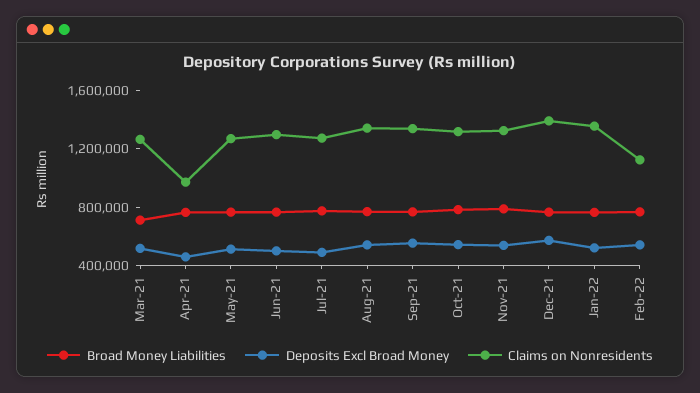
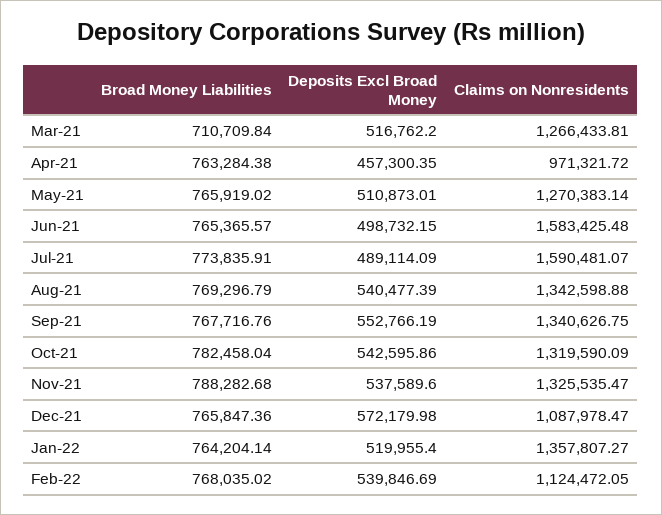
Claims on Nonresidents, Jun-21: 1300000 -> 1583425.48
Claims on Nonresidents, Jul-21: 1300000 -> 1590481.07
Claims on Nonresidents, Dec-21: 1400000 -> 1087978.47

